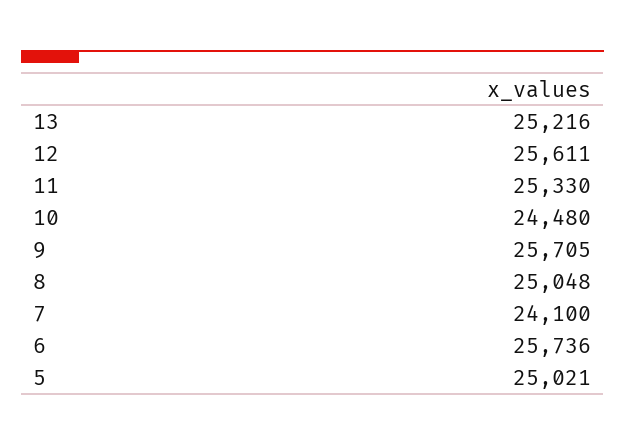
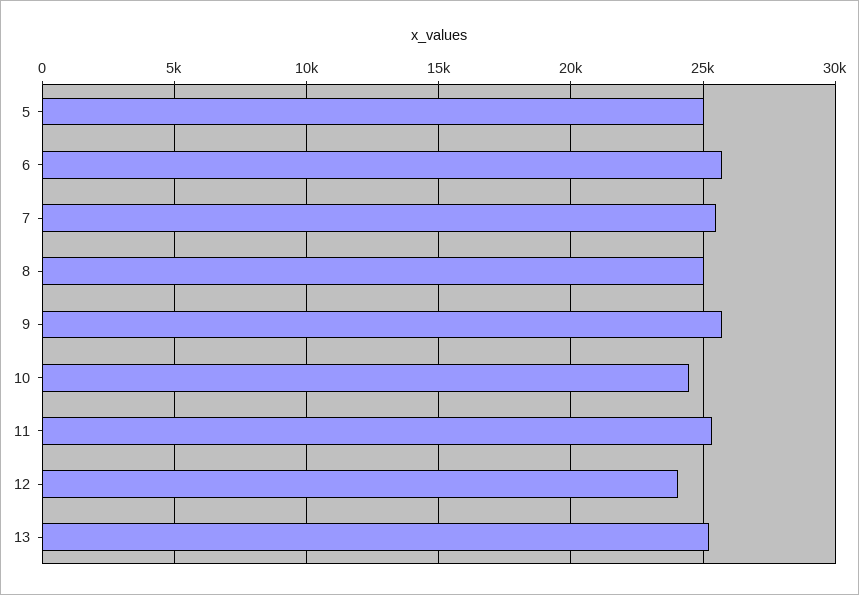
12: 25611 -> 24000
7: 24100 -> 25500

